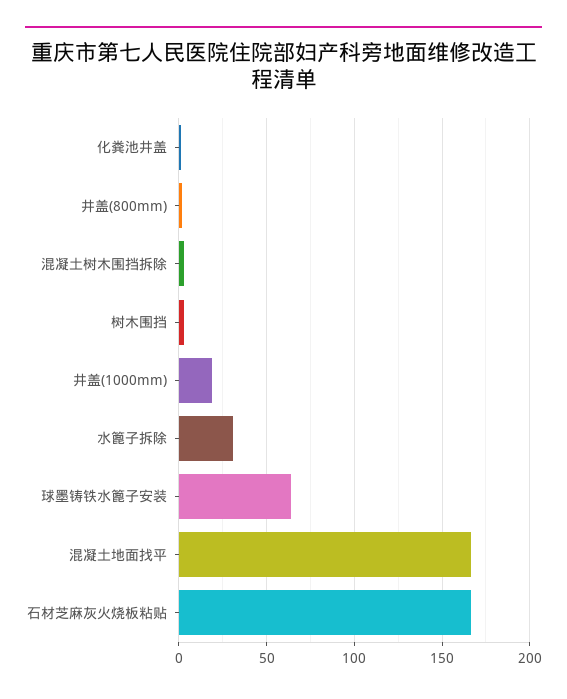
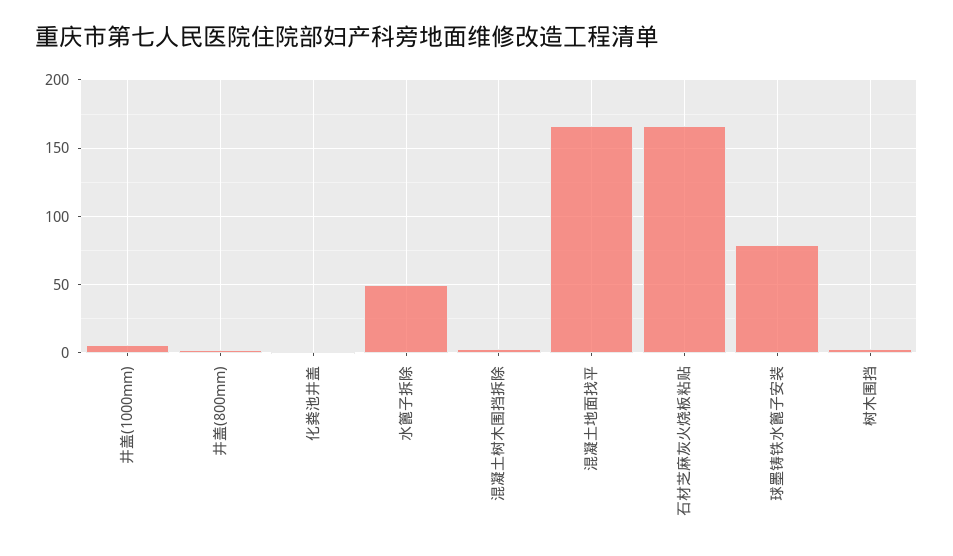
井盖(1000mm): 20 -> 5
水篦子拆除: 30 -> 50
球墨铸铁水篦子安装: 65 -> 80

